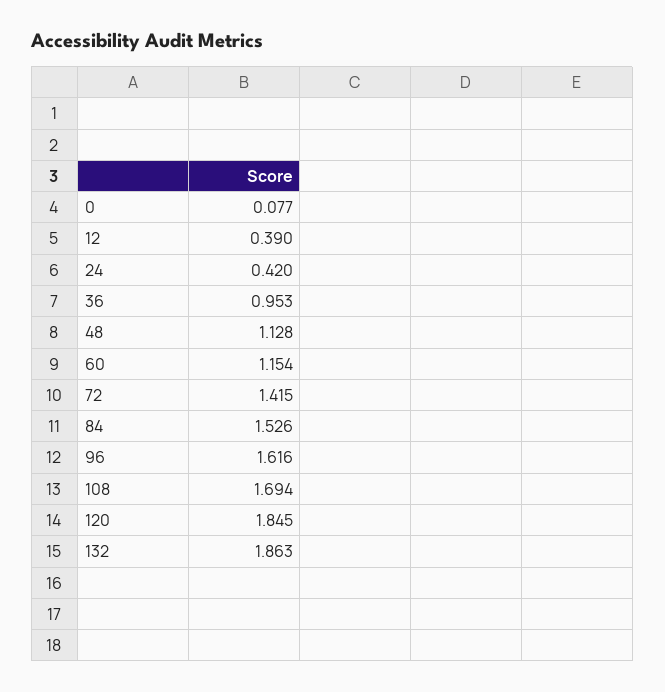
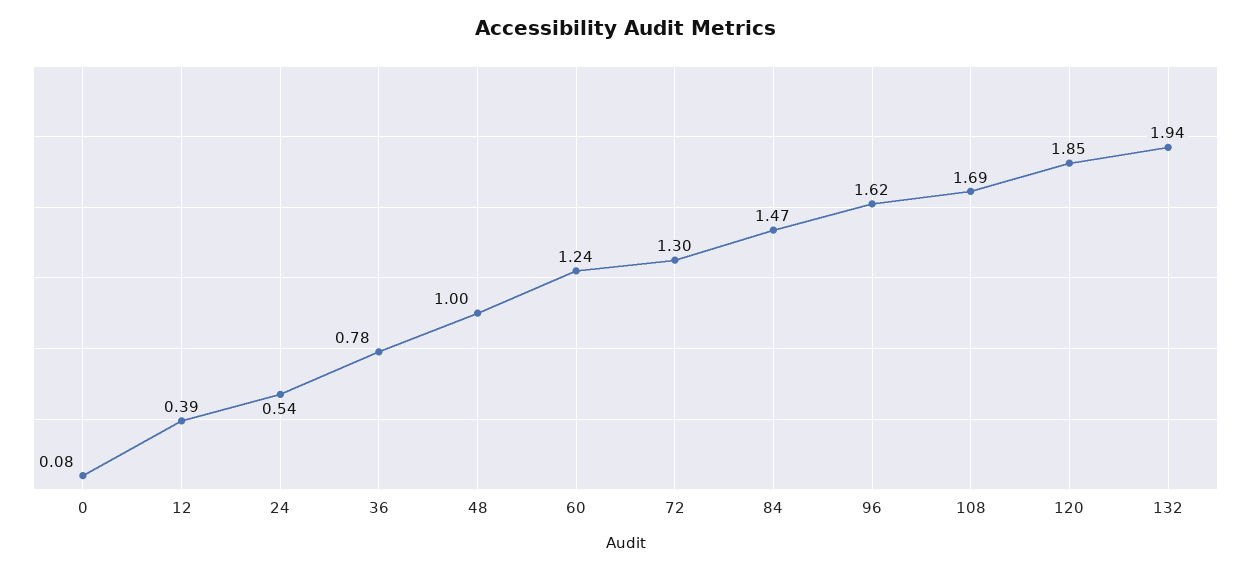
24: 0.42 -> 0.54
36: 0.953 -> 0.78
48: 1.128 -> 1
60: 1.154 -> 1.24
72: 1.415 -> 1.3
84: 1.526 -> 1.47
132: 1.863 -> 1.94

